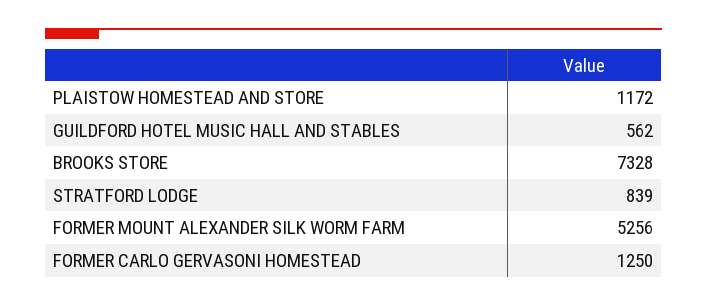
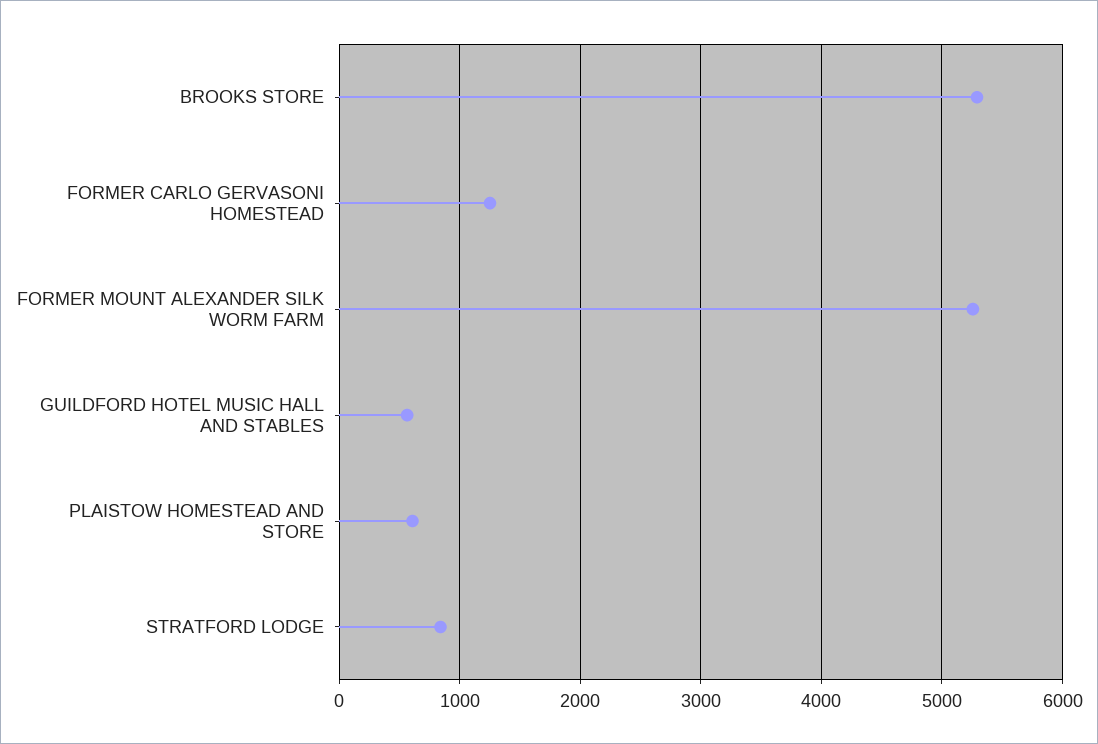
PLAISTOW HOMESTEAD AND STORE: 1172 -> 600
BROOKS STORE: 7328 -> 5300

